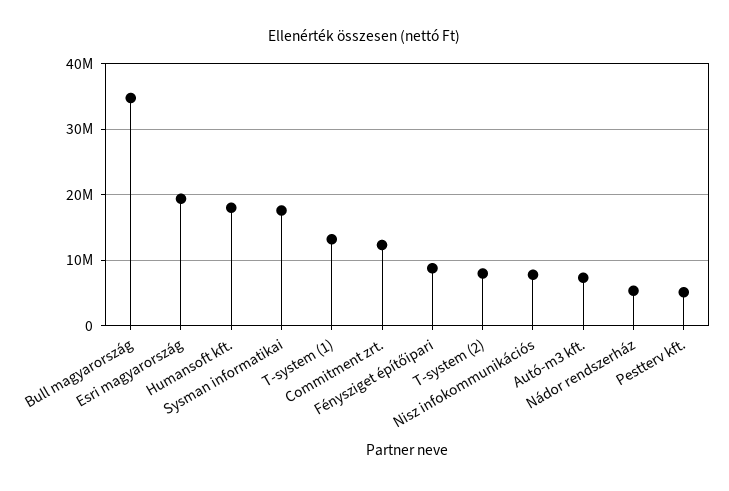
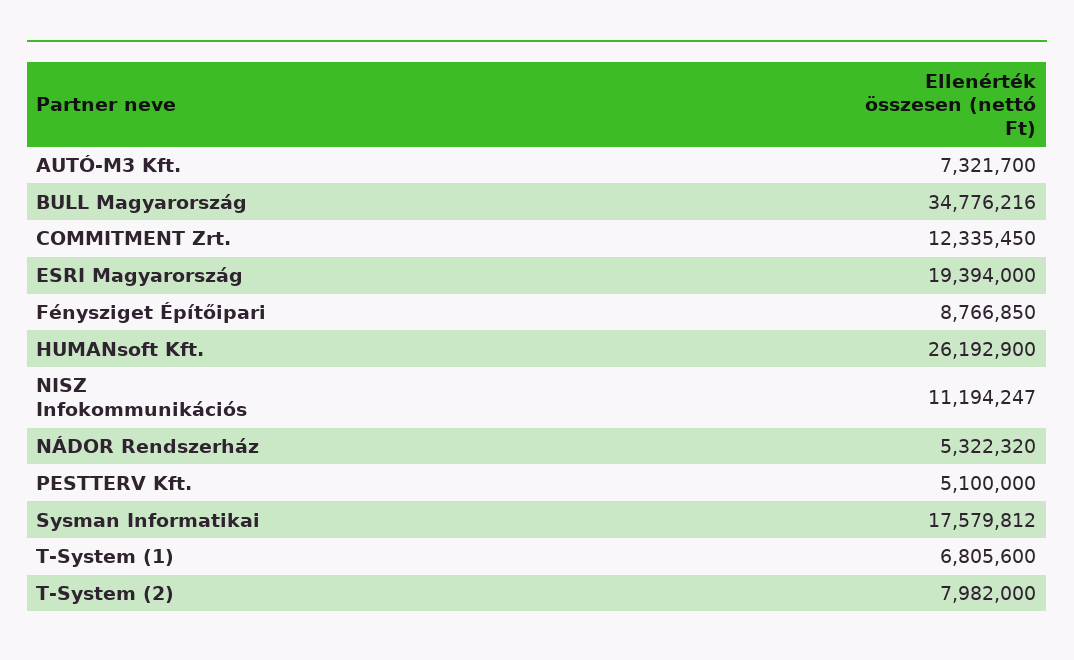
Humansoft kft.: 18000000 -> 26192900
T-system (1): 13000000 -> 6805600
Nisz infokommunikációs: 8000000 -> 11194247

